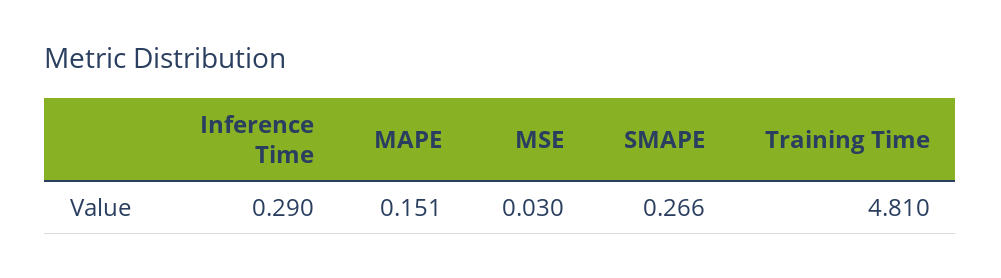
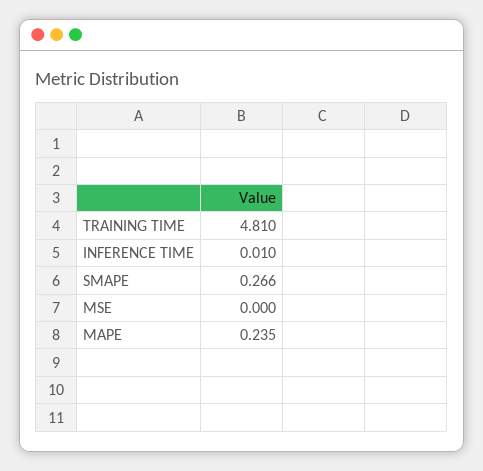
Inference Time: 0.29 -> 0.01
MAPE: 0.151 -> 0.235
MSE: 0.03 -> 0

